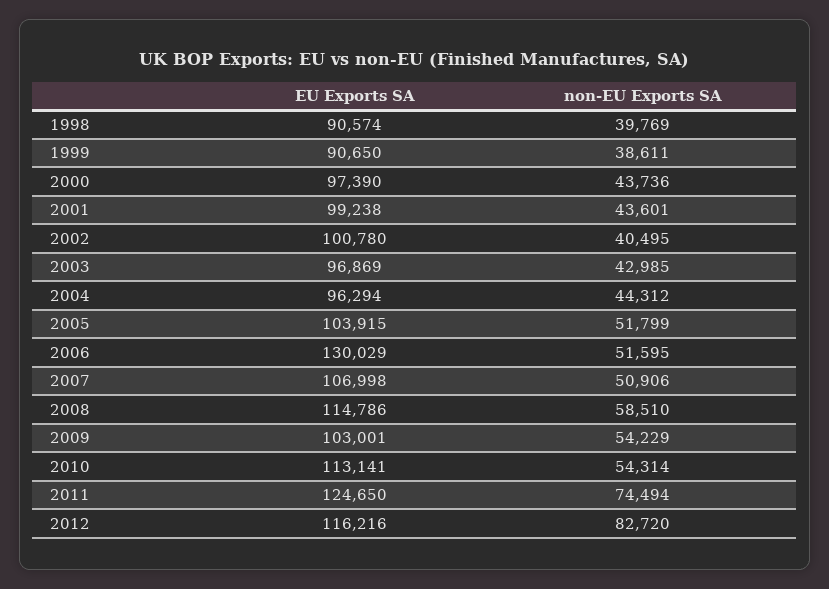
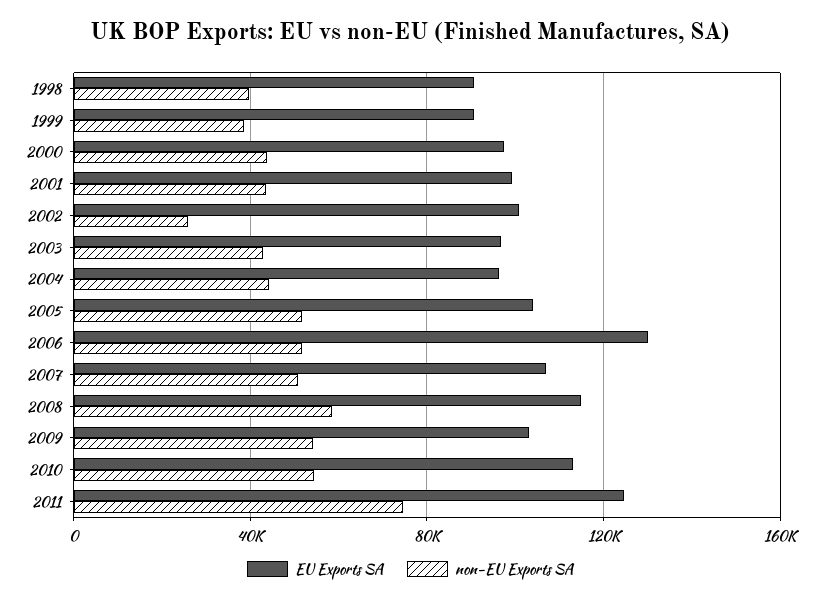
non-EU Exports SA, 2002: 40495 -> 25000
EU Exports SA, 2012: 116216 -> none
non-EU Exports SA, 2012: 82720 -> none

